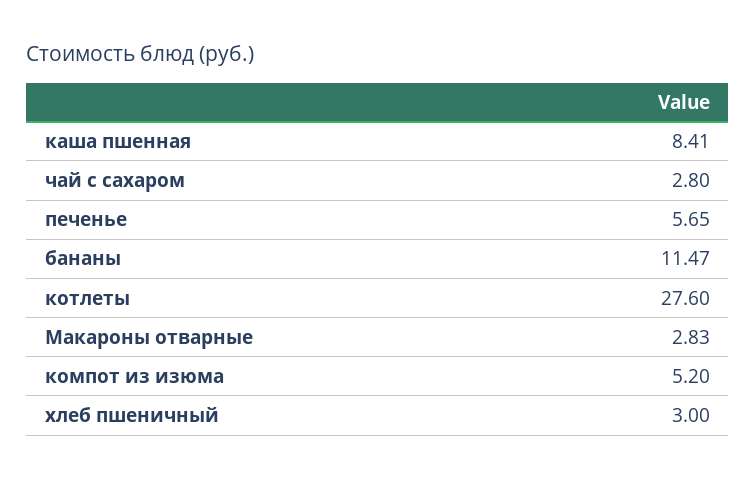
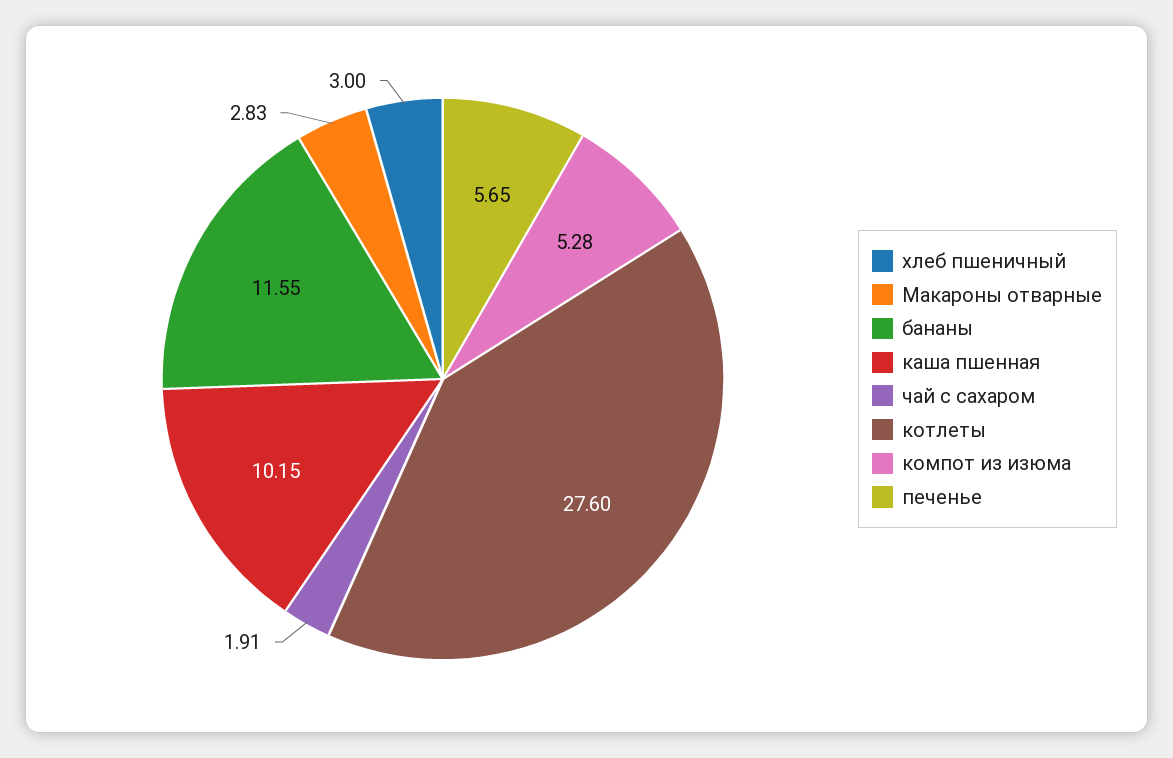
каша пшенная: 8.41 -> 10.15
чай с сахаром: 2.8 -> 1.91
бананы: 11.47 -> 11.55
компот из изюма: 5.2 -> 5.28

